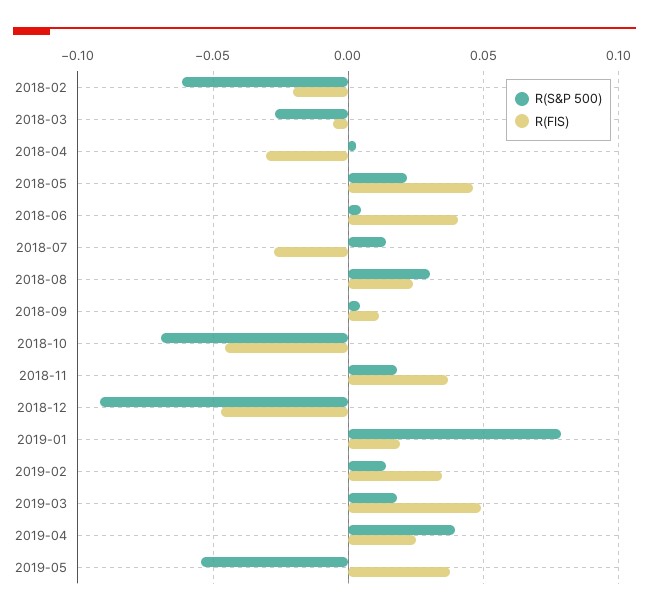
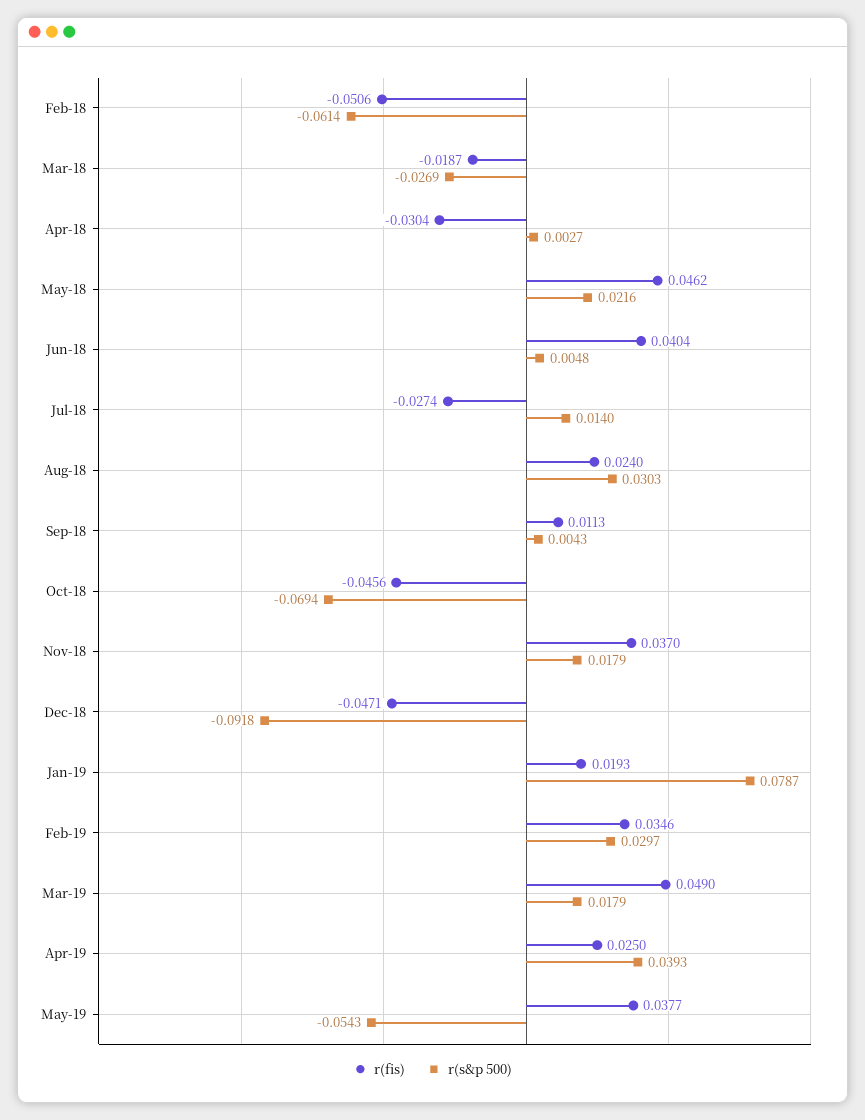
R(FIS), 2018-02: -0.02 -> -0.0506
R(FIS), 2018-03: -0.005 -> -0.0187
R(S&P 500), 2019-02: 0.015 -> 0.0297

